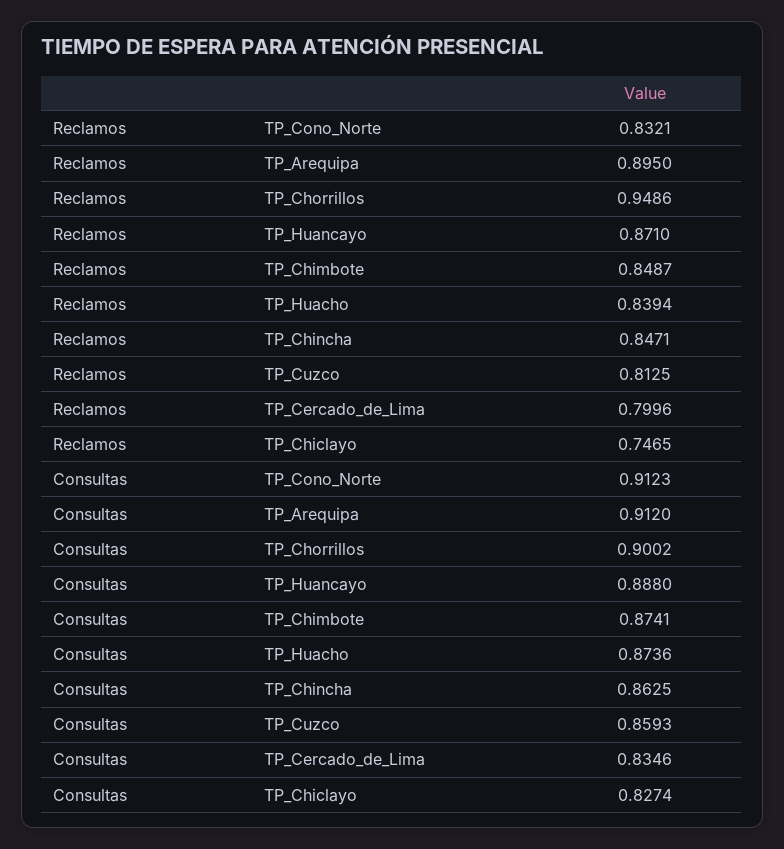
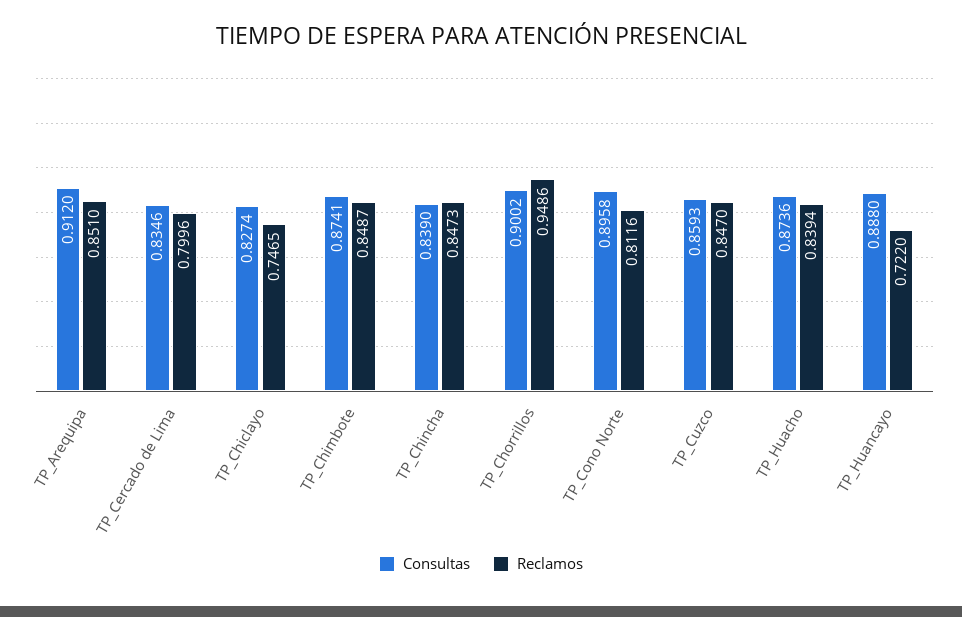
Reclamos, TP_Cono_Norte: 0.8321 -> 0.8116
Reclamos, TP_Arequipa: 0.895 -> 0.851
Reclamos, TP_Huancayo: 0.871 -> 0.722
Reclamos, TP_Chincha: 0.8471 -> 0.8473
Reclamos, TP_Cuzco: 0.8125 -> 0.847
Consultas, TP_Cono_Norte: 0.9123 -> 0.8958
Consultas, TP_Chincha: 0.8625 -> 0.839

